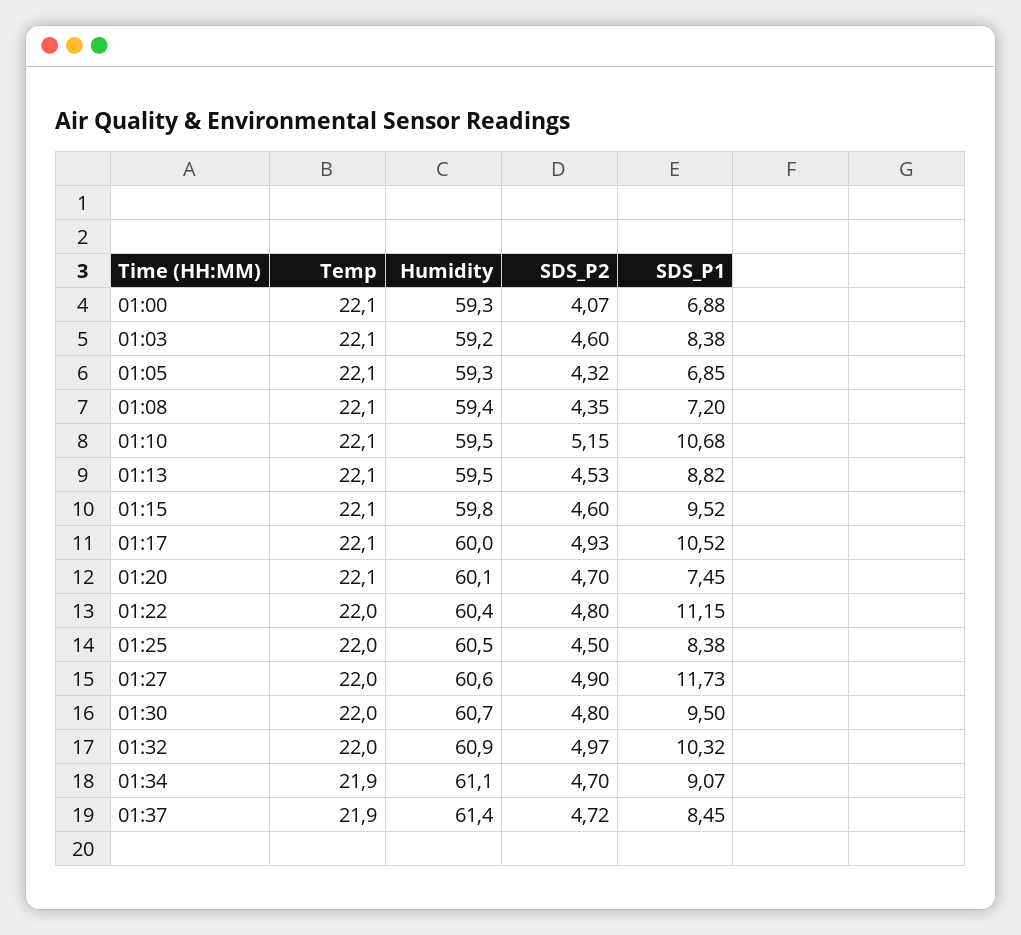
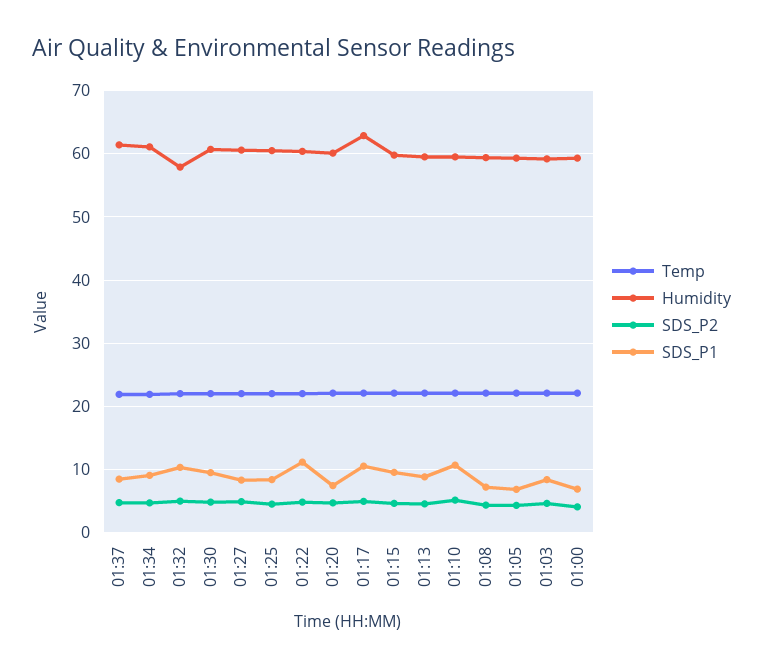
Humidity, 01:17: 60 -> 63
SDS_P1, 01:27: 11.73 -> 8
Humidity, 01:32: 60.9 -> 58

